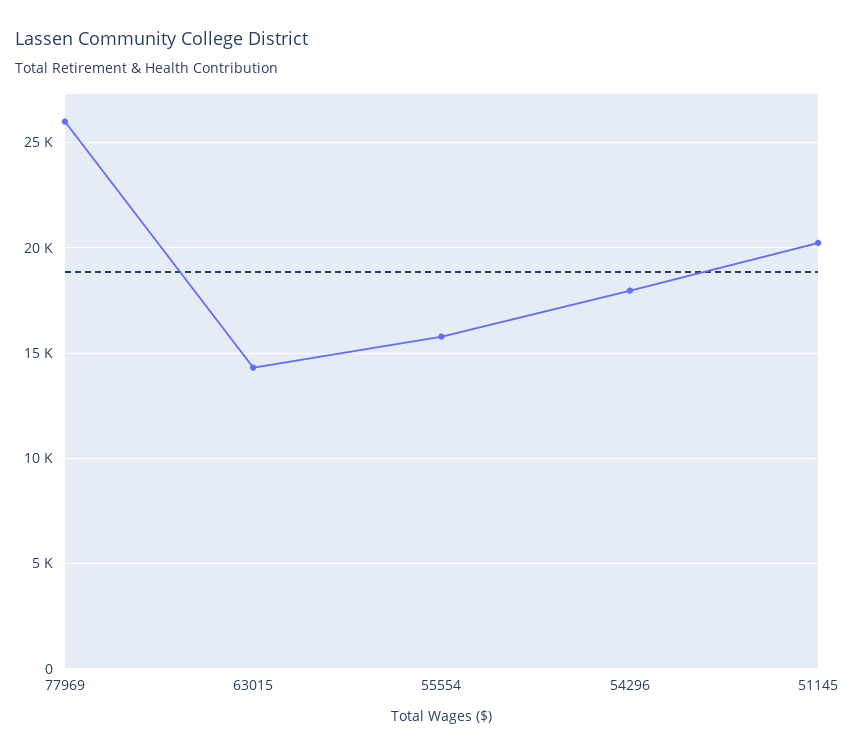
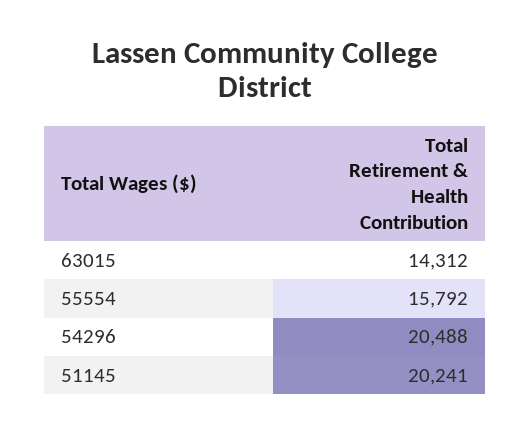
77969: 26000 -> none
54296: 18000 -> 20488

